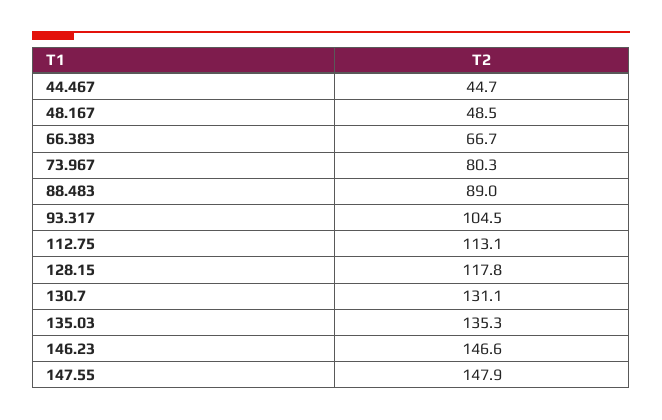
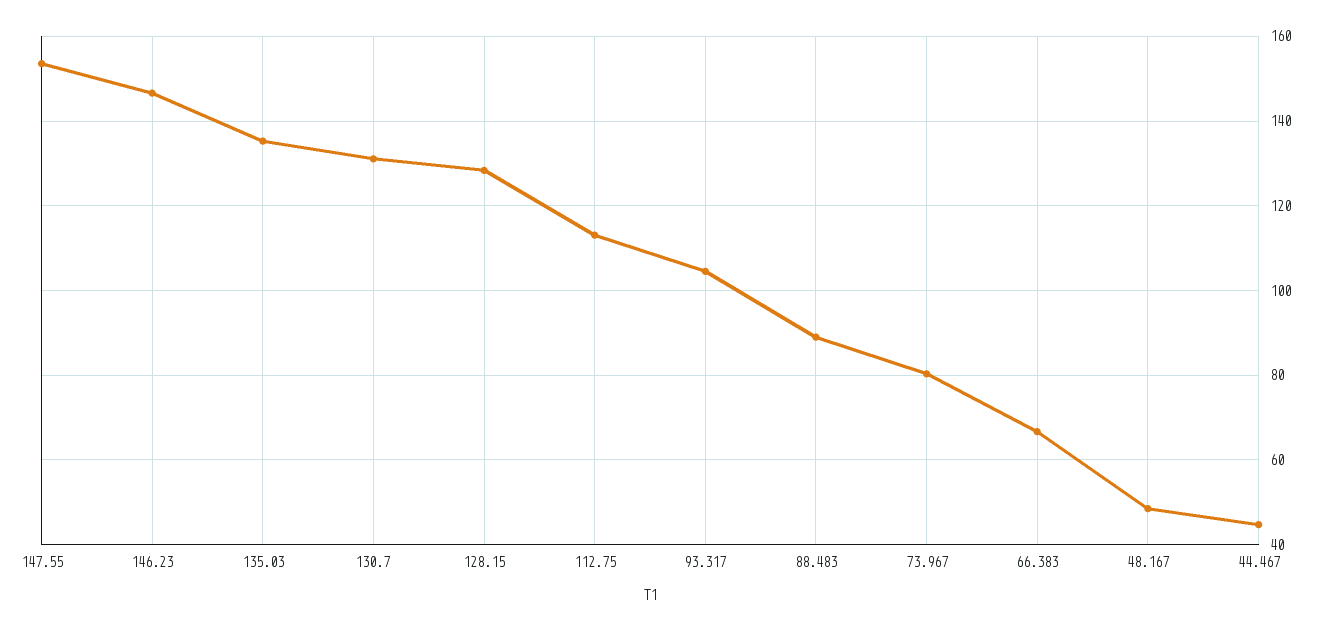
128.15: 117.8 -> 128
147.55: 147.9 -> 154

